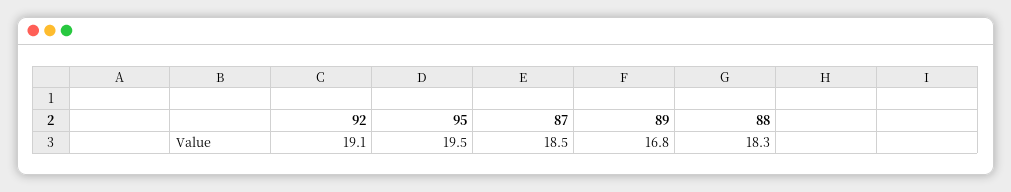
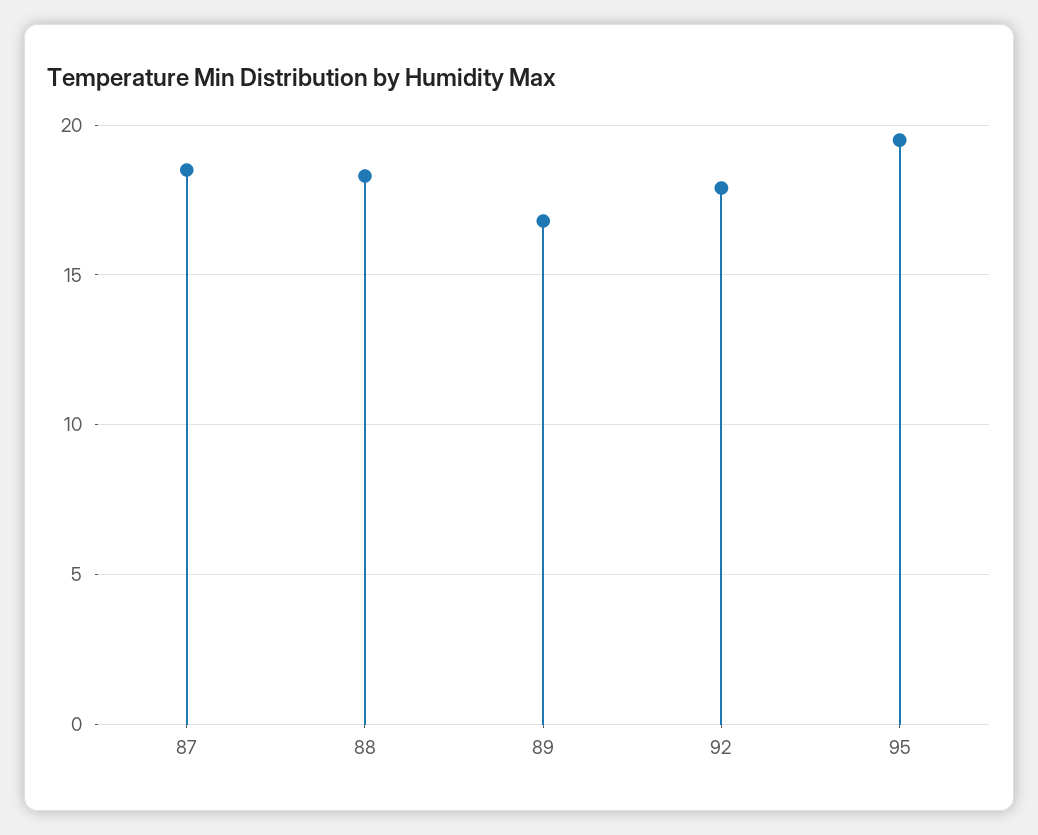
92: 19.1 -> 18

